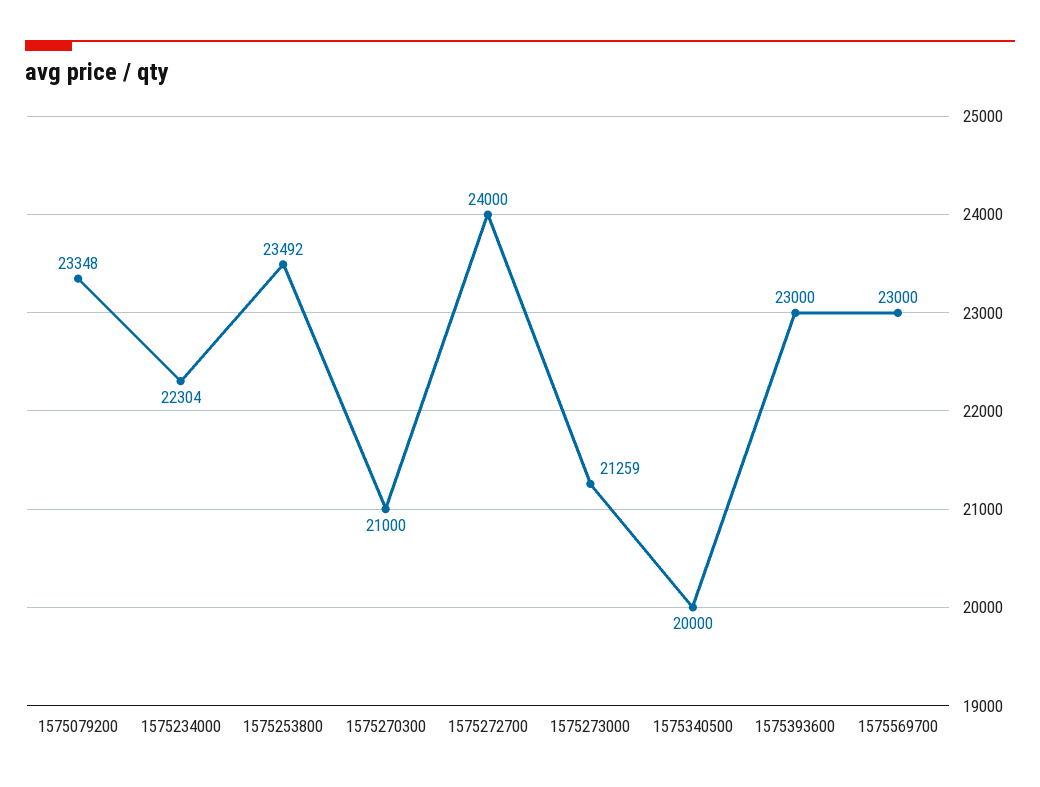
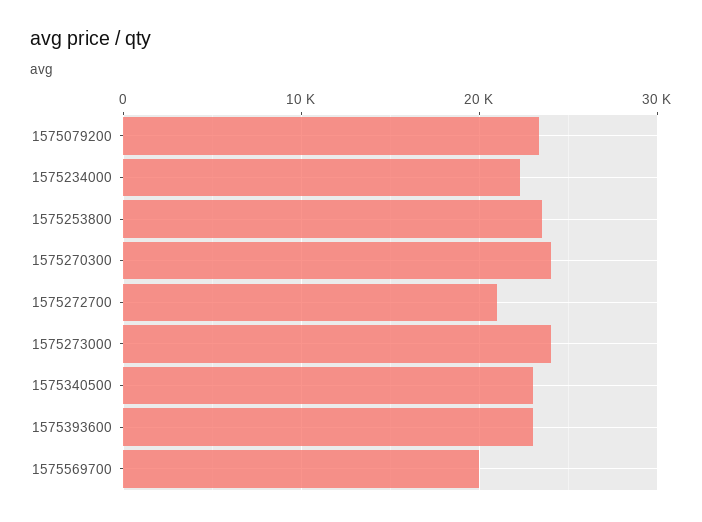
1575270300: 21000 -> 24000
1575272700: 24000 -> 21000
1575273000: 21259 -> 24000
1575340500: 20000 -> 23000
1575569700: 23000 -> 20000

